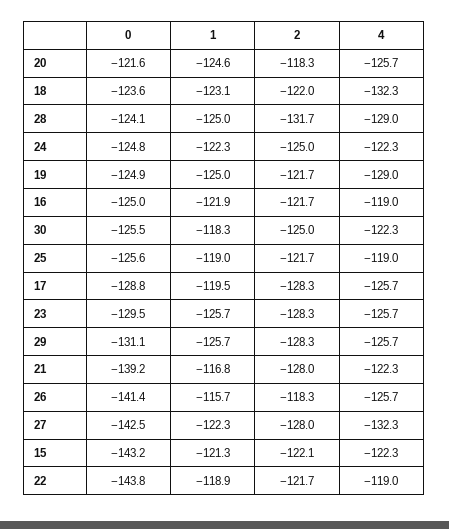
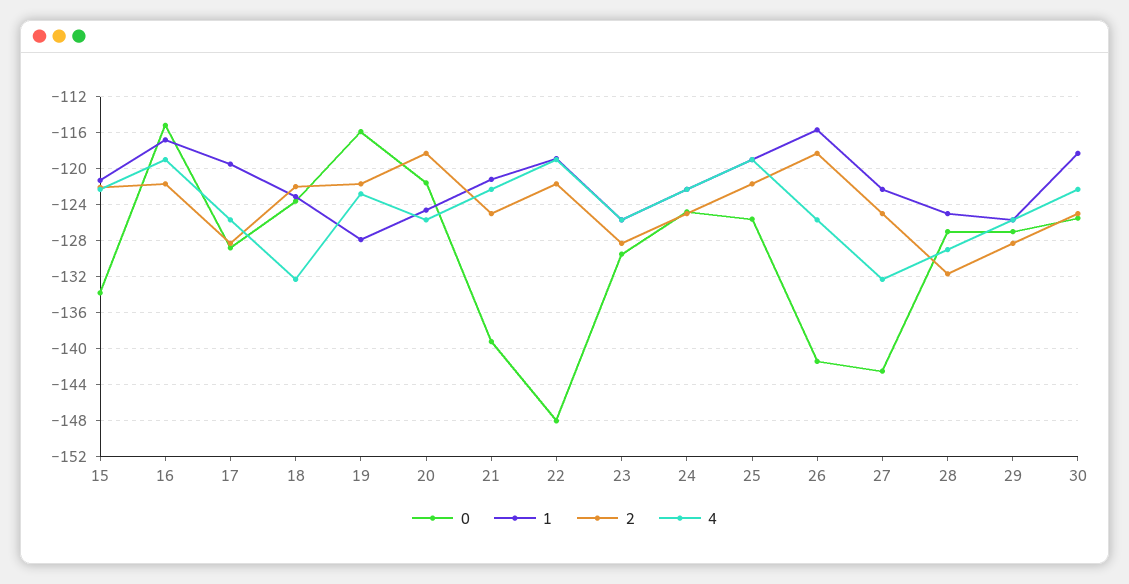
0, 28: -124.1 -> -127
0, 19: -124.9 -> -116
1, 19: -125 -> -128
4, 19: -129 -> -123
0, 16: -125 -> -115
1, 16: -121.9 -> -117
0, 29: -131.1 -> -127
1, 21: -116.8 -> -121
2, 21: -128 -> -125
2, 27: -128 -> -125
0, 15: -143.2 -> -134
0, 22: -143.8 -> -148

